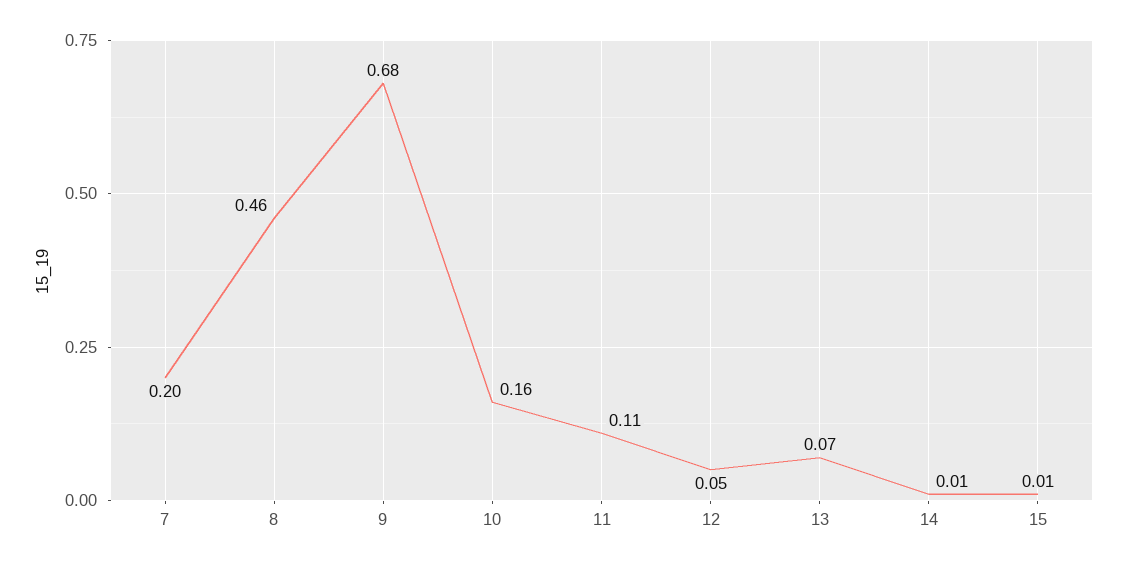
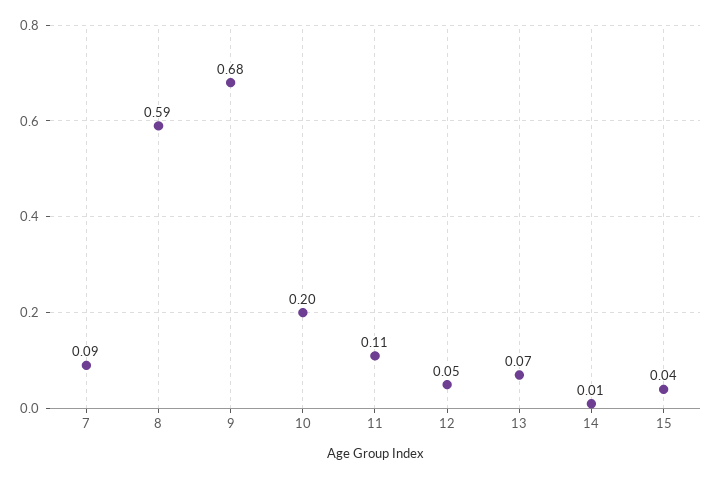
7: 0.2 -> 0.09
8: 0.46 -> 0.59
10: 0.16 -> 0.2
15: 0.01 -> 0.04

